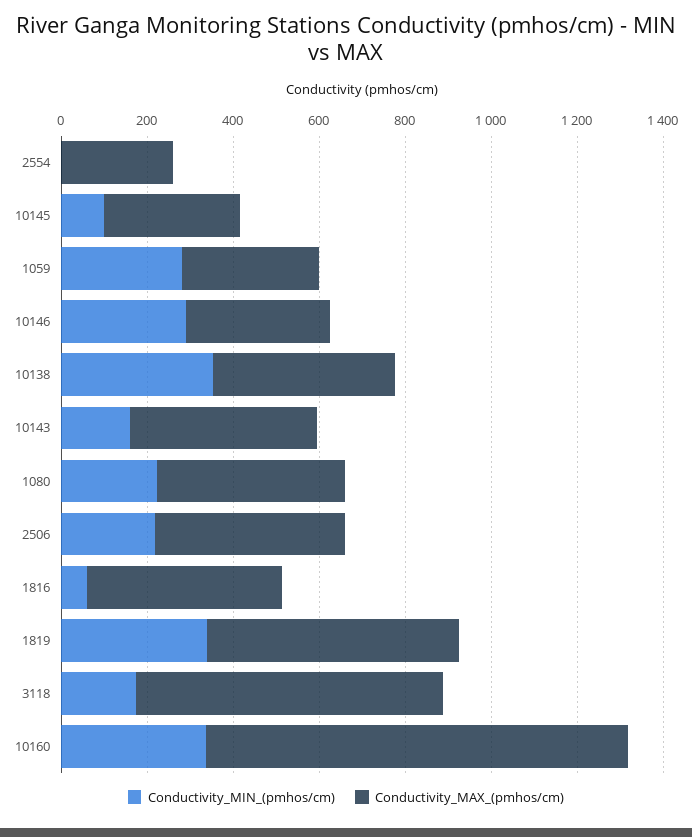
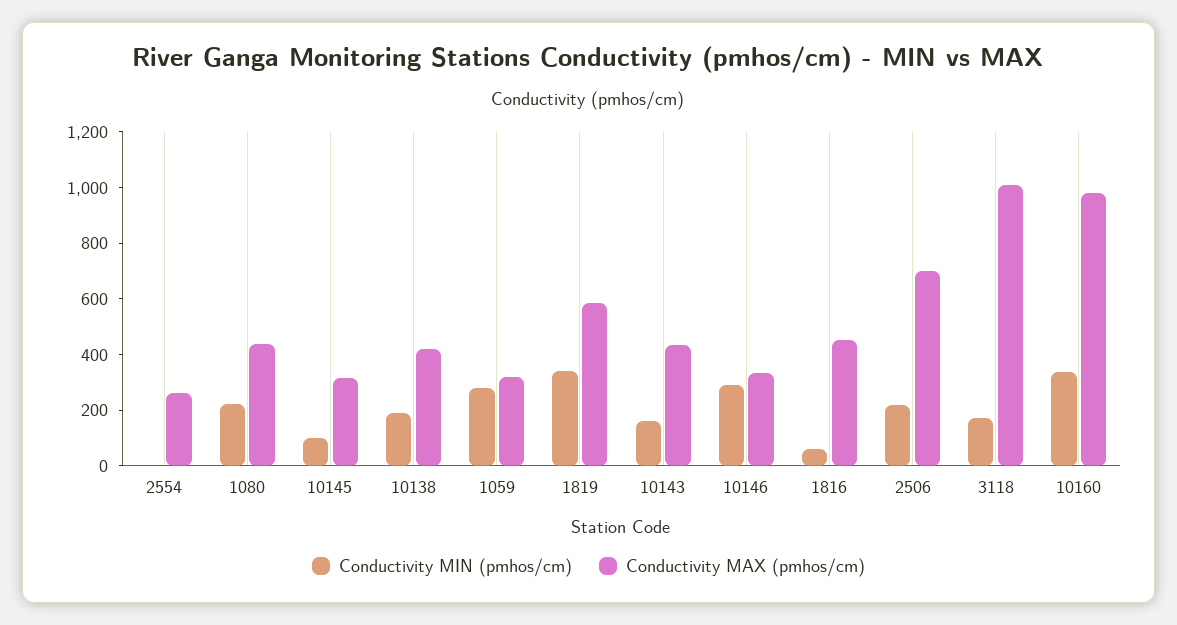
Conductivity_MIN_(pmhos/cm), 10138: 350 -> 200
Conductivity_MAX_(pmhos/cm), 2506: 450 -> 700
Conductivity_MAX_(pmhos/cm), 3118: 700 -> 1000

